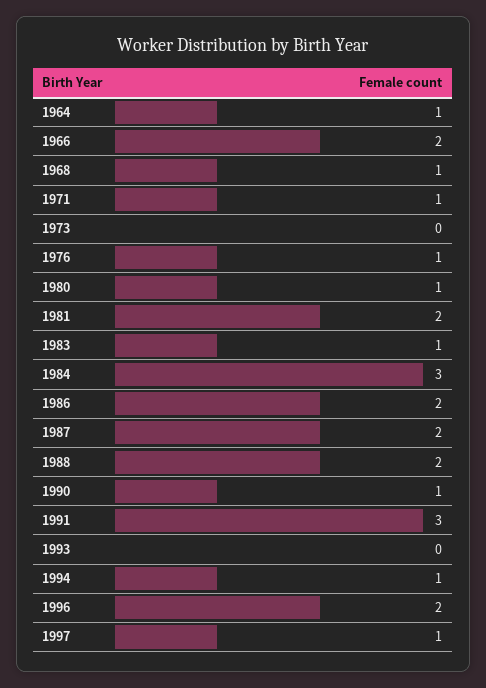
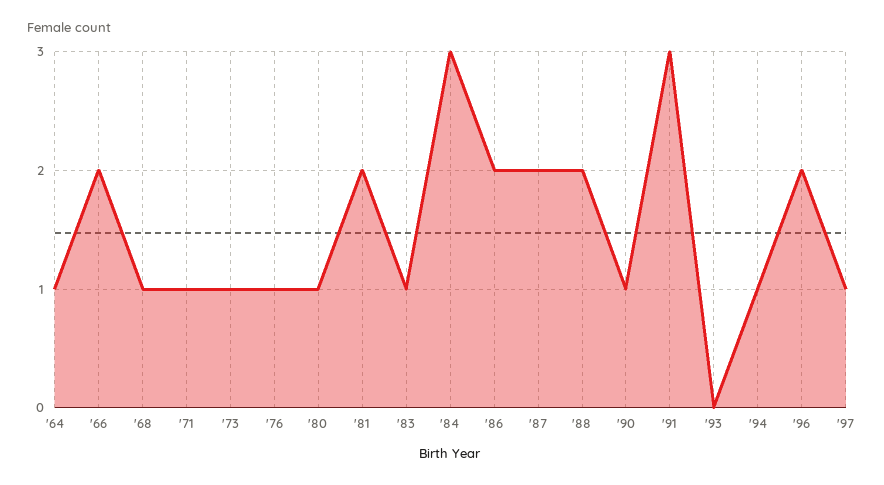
1973: 0 -> 1

